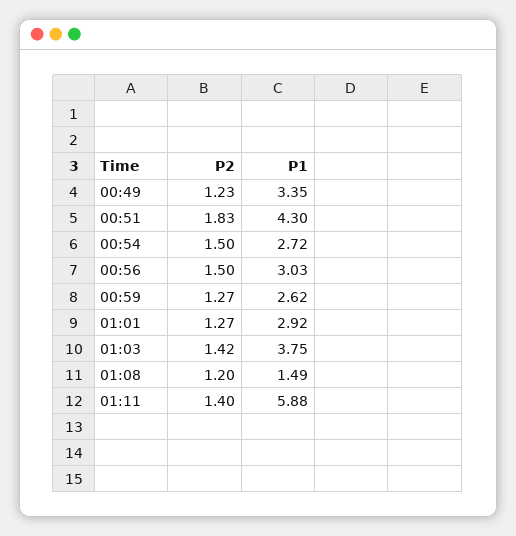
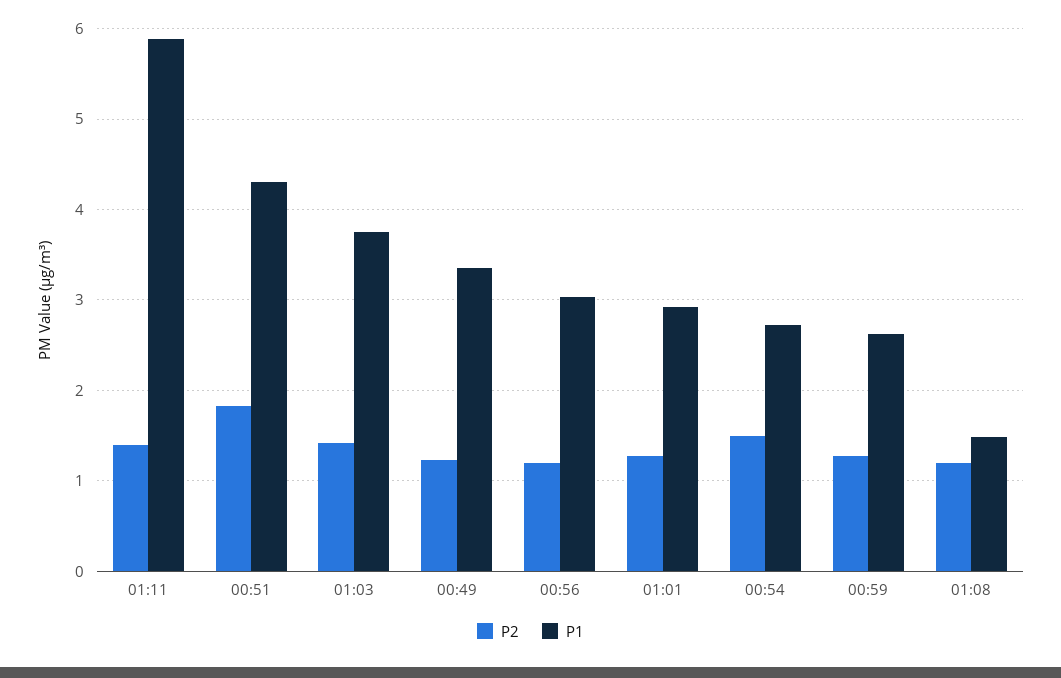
P2, 00:56: 1.5 -> 1.2

